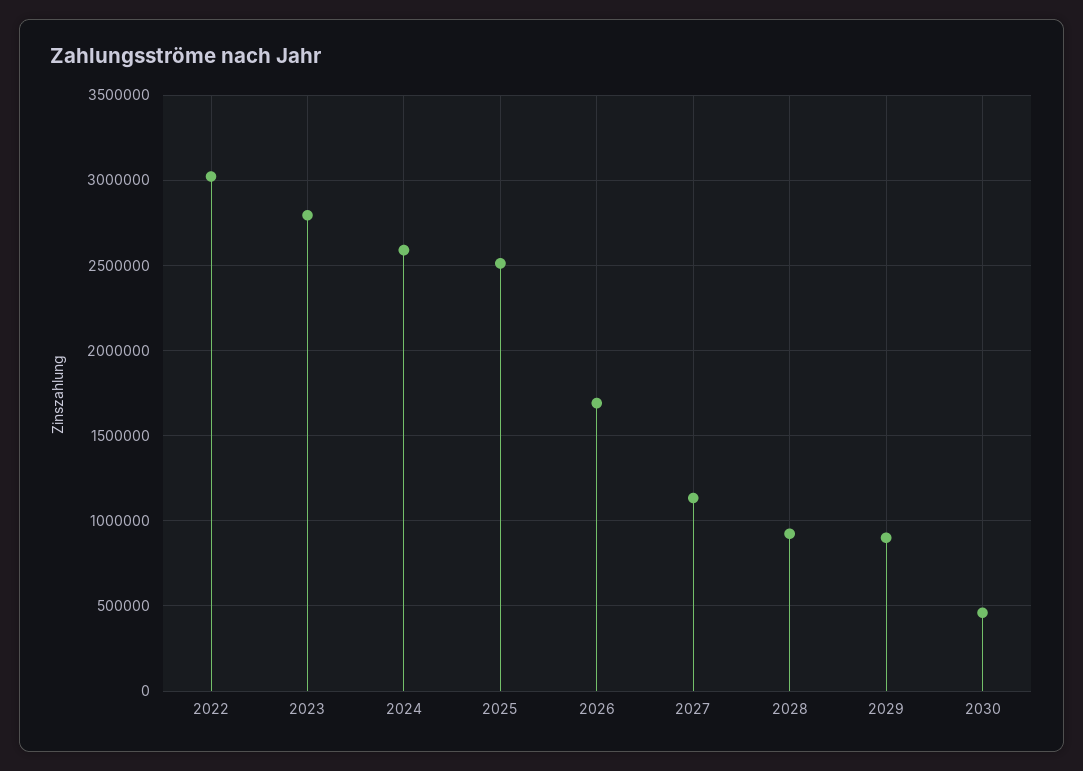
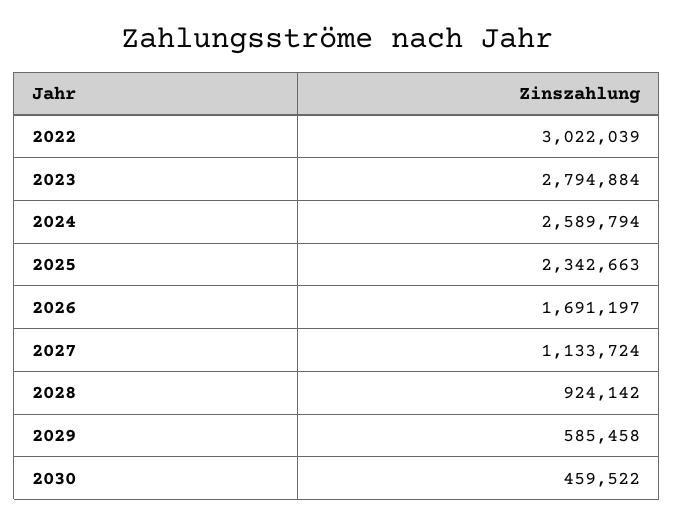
2025: 2500000 -> 2342663
2029: 900000 -> 585458

